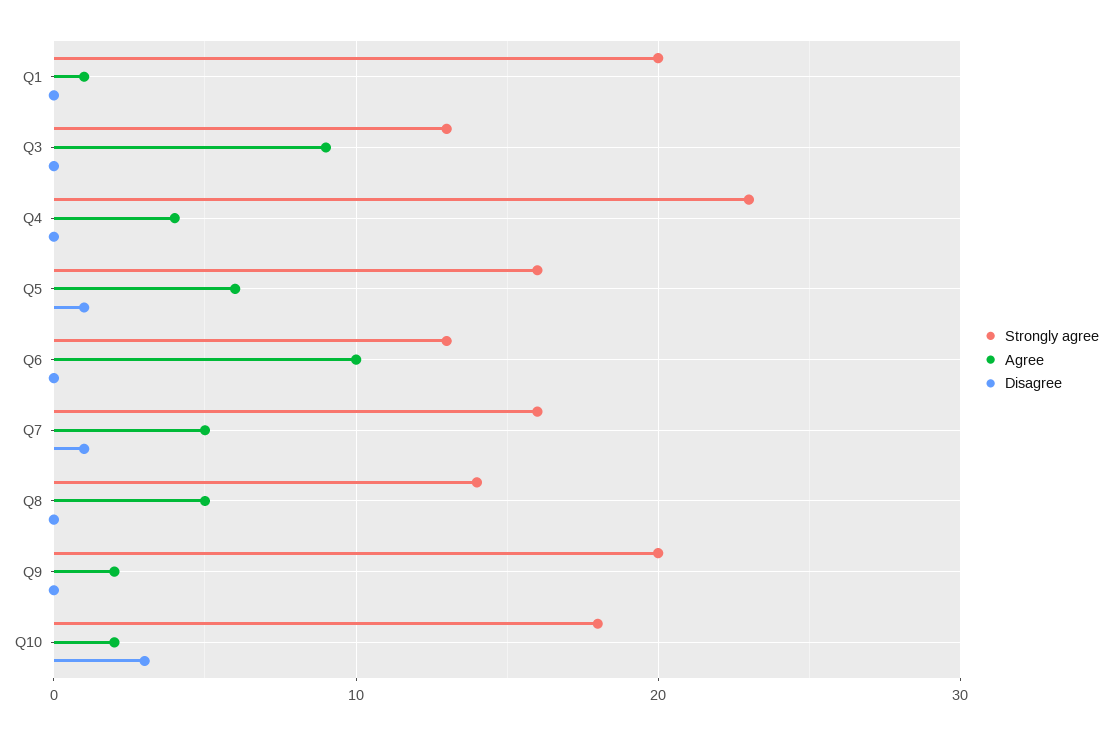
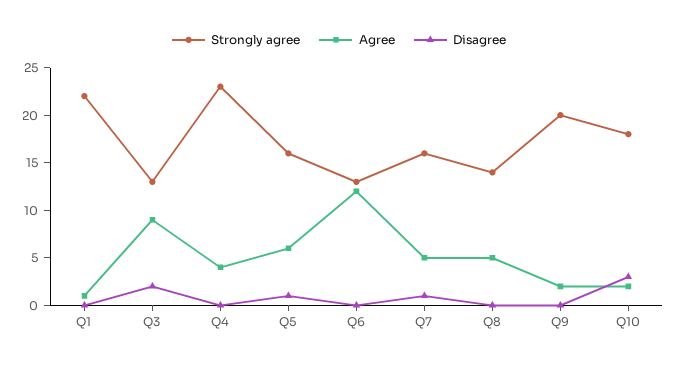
Strongly agree, Q1: 20 -> 22
Disagree, Q3: 0 -> 2
Agree, Q6: 10 -> 12

